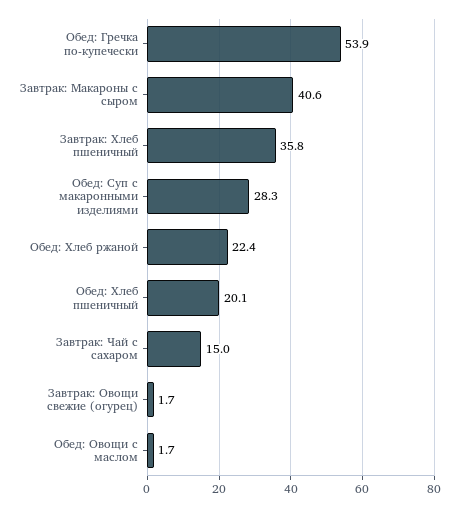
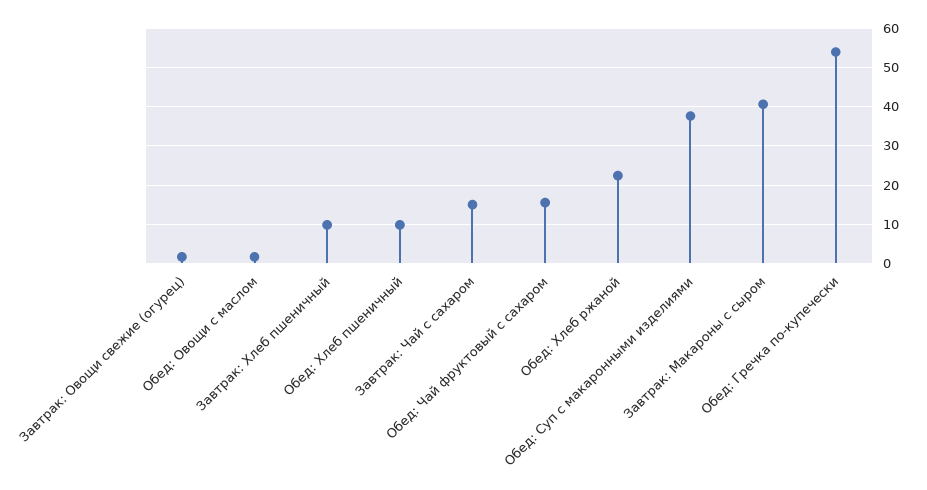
Завтрак: Хлеб пшеничный: 35.8 -> 10
Обед: Суп с макаронными изделиями: 28.3 -> 38
Обед: Хлеб пшеничный: 20.1 -> 10
Обед: Чай фруктовый с сахаром: none -> 16

